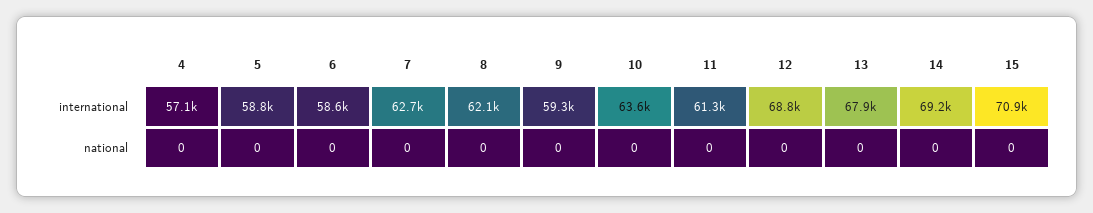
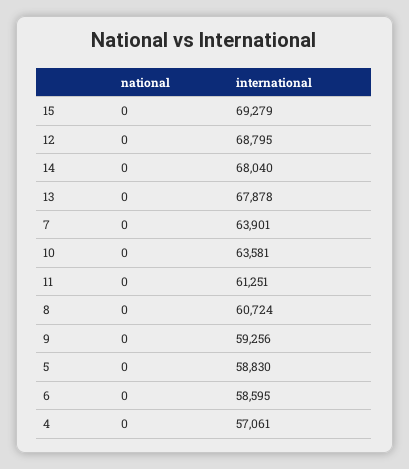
7, international: 62700 -> 63901
8, international: 62100 -> 60724
14, international: 69200 -> 68040
15, international: 70900 -> 69279

